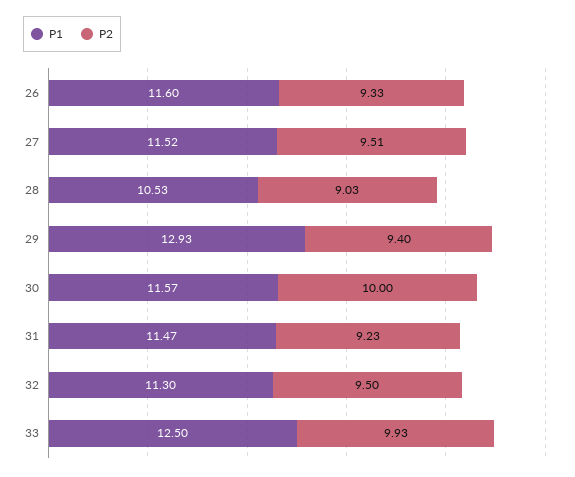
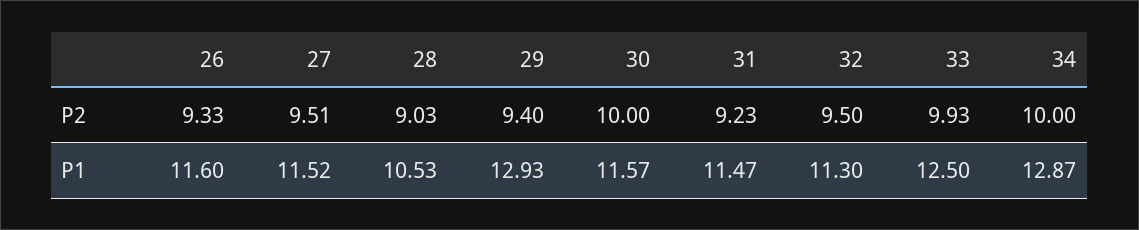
P2, 34: none -> 10
P1, 34: none -> 12.87

